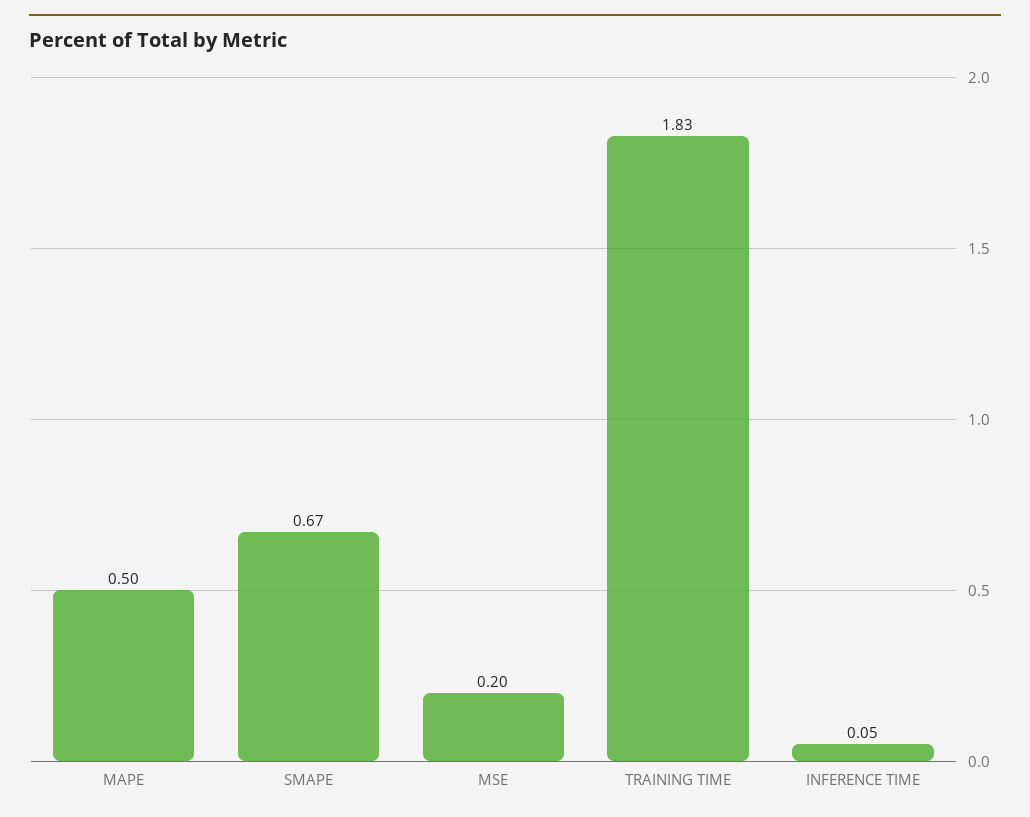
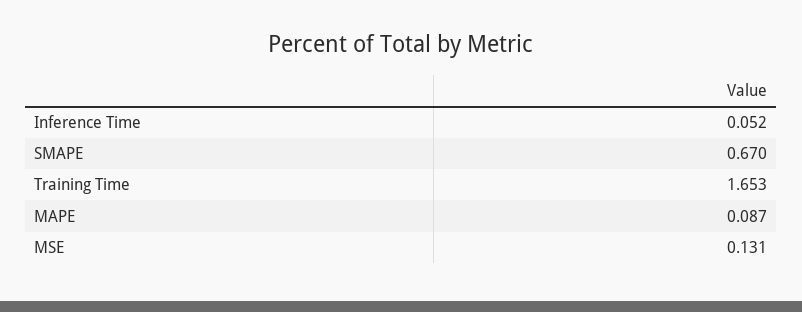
MAPE: 0.5 -> 0.087
MSE: 0.2 -> 0.131
TRAINING TIME: 1.83 -> 1.653

